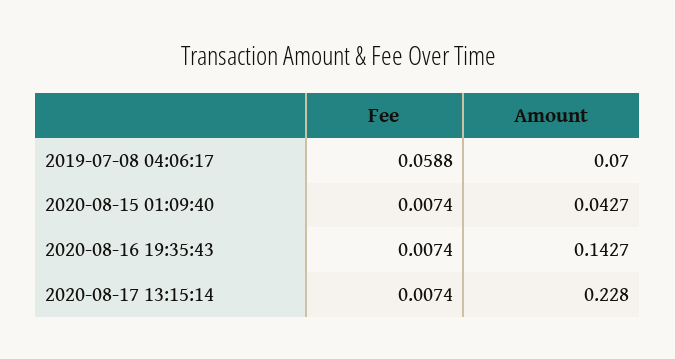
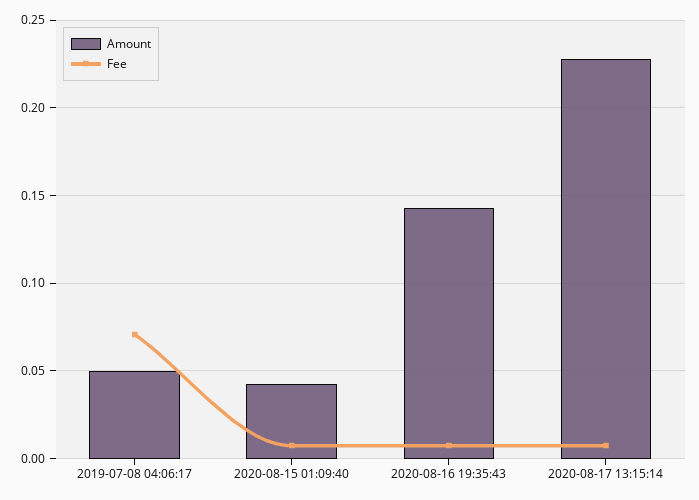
Fee, 2019-07-08 04:06:17: 0.0588 -> 0.07
Amount, 2019-07-08 04:06:17: 0.07 -> 0.05

